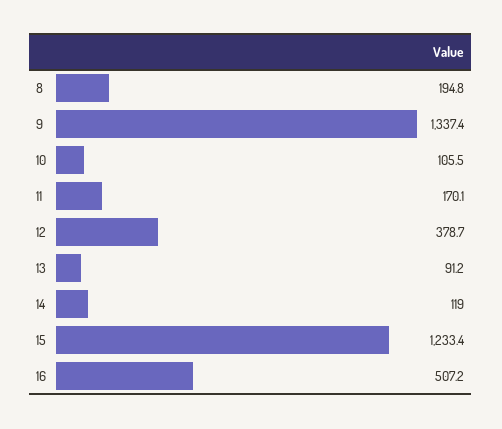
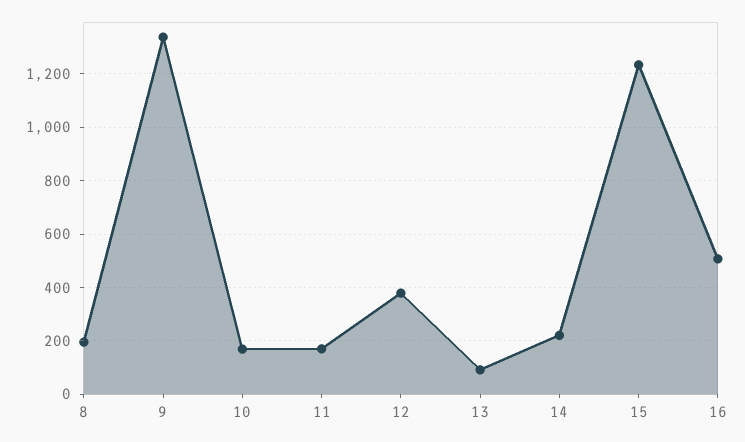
10: 105.5 -> 175
14: 119 -> 225

